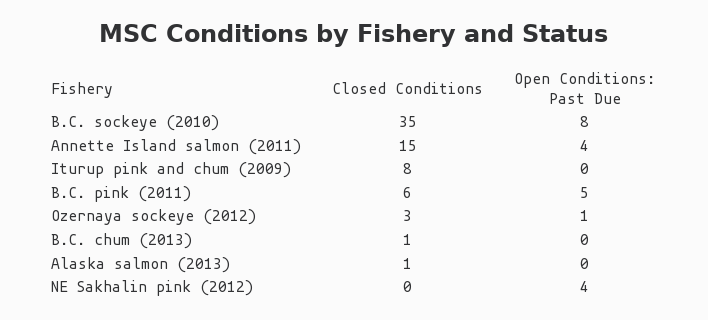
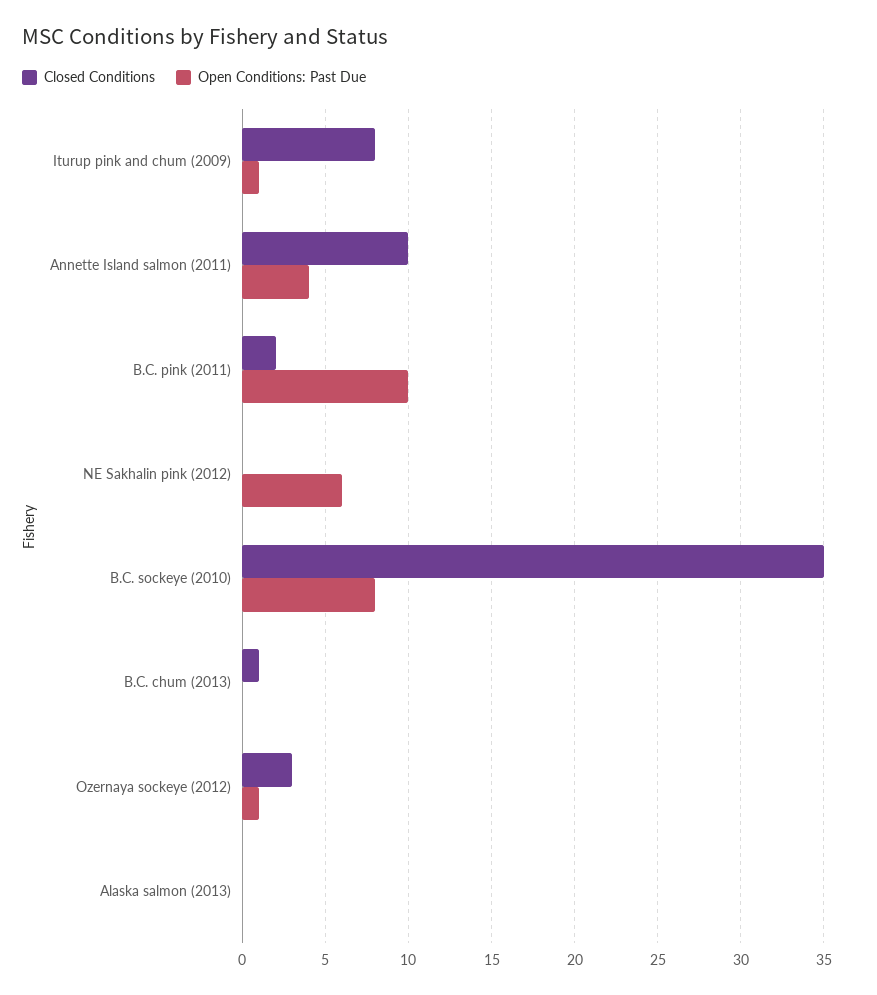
Closed Conditions, Annette Island salmon (2011): 15 -> 10
Open Conditions: Past Due, Iturup pink and chum (2009): 0 -> 1
Closed Conditions, B.C. pink (2011): 6 -> 2
Open Conditions: Past Due, B.C. pink (2011): 5 -> 10
Closed Conditions, Alaska salmon (2013): 1 -> 0
Open Conditions: Past Due, NE Sakhalin pink (2012): 4 -> 6

